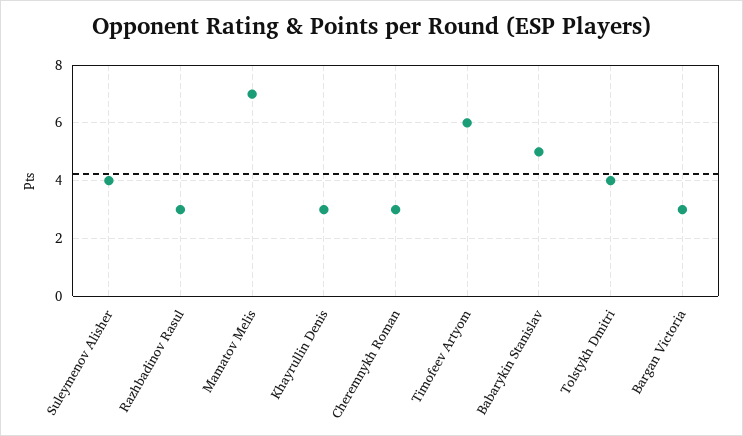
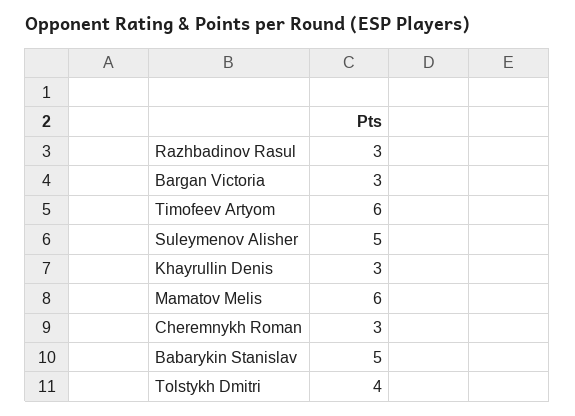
Suleymenov Alisher: 4 -> 5
Mamatov Melis: 7 -> 6

